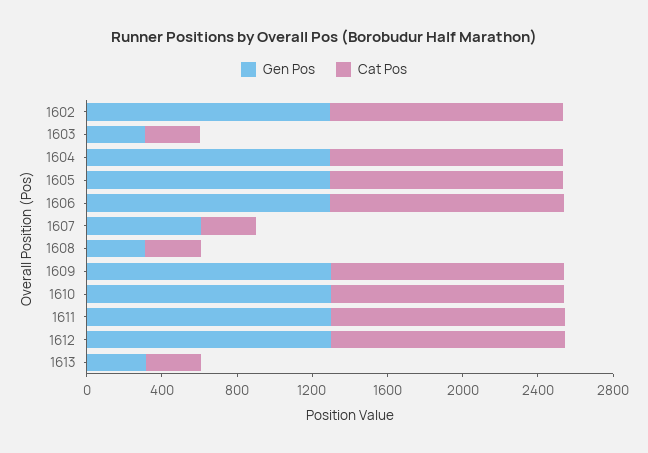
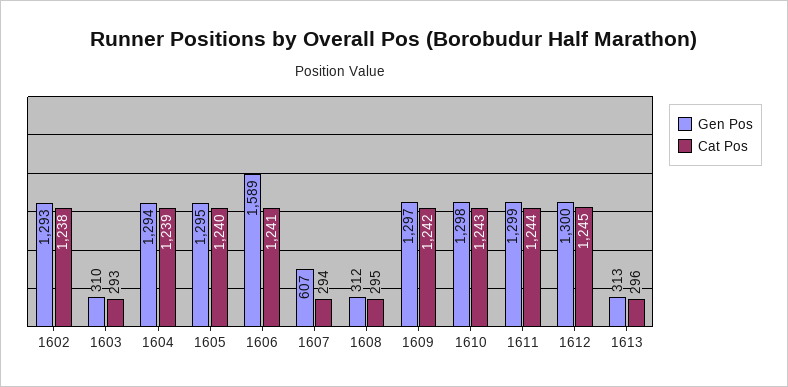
Gen Pos, 1606: 1300 -> 1589

